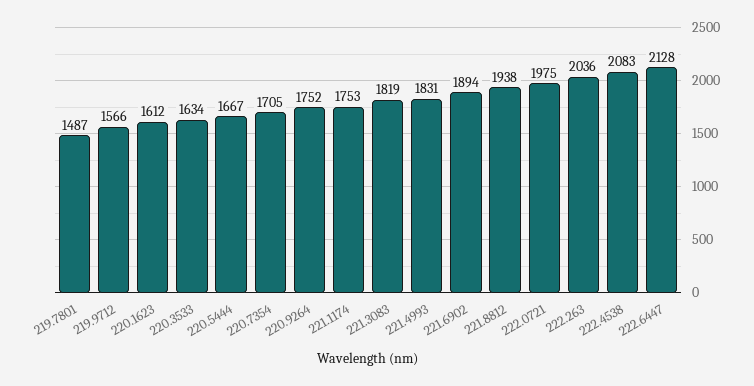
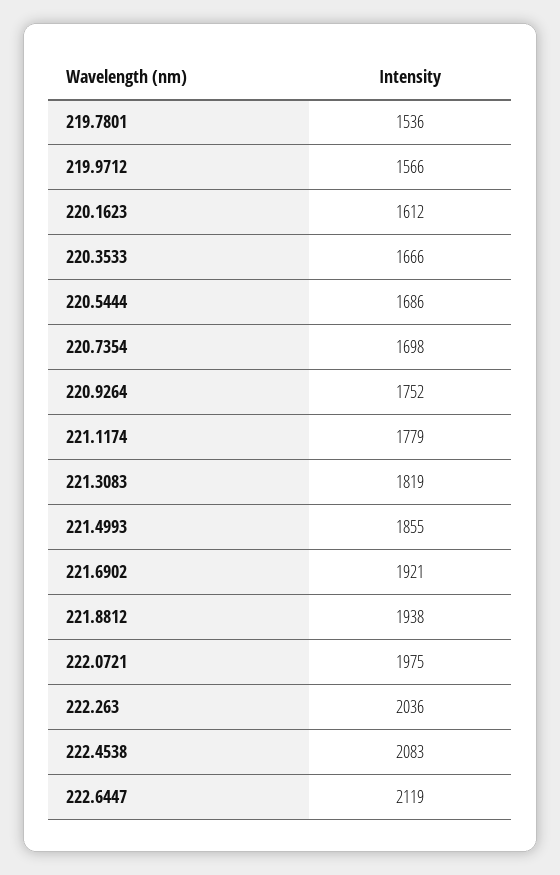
219.7801: 1487 -> 1536
220.3533: 1634 -> 1666
220.5444: 1667 -> 1686
220.7354: 1705 -> 1698
221.1174: 1753 -> 1779
221.4993: 1831 -> 1855
221.6902: 1894 -> 1921
222.6447: 2128 -> 2119

